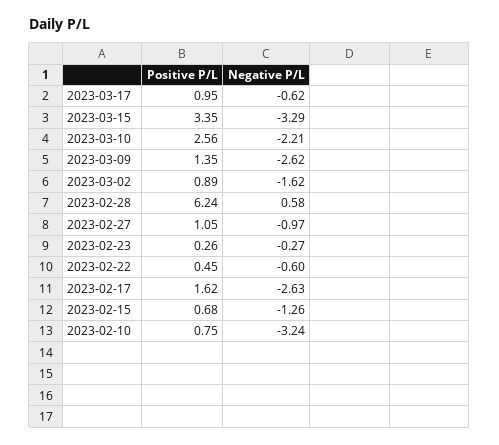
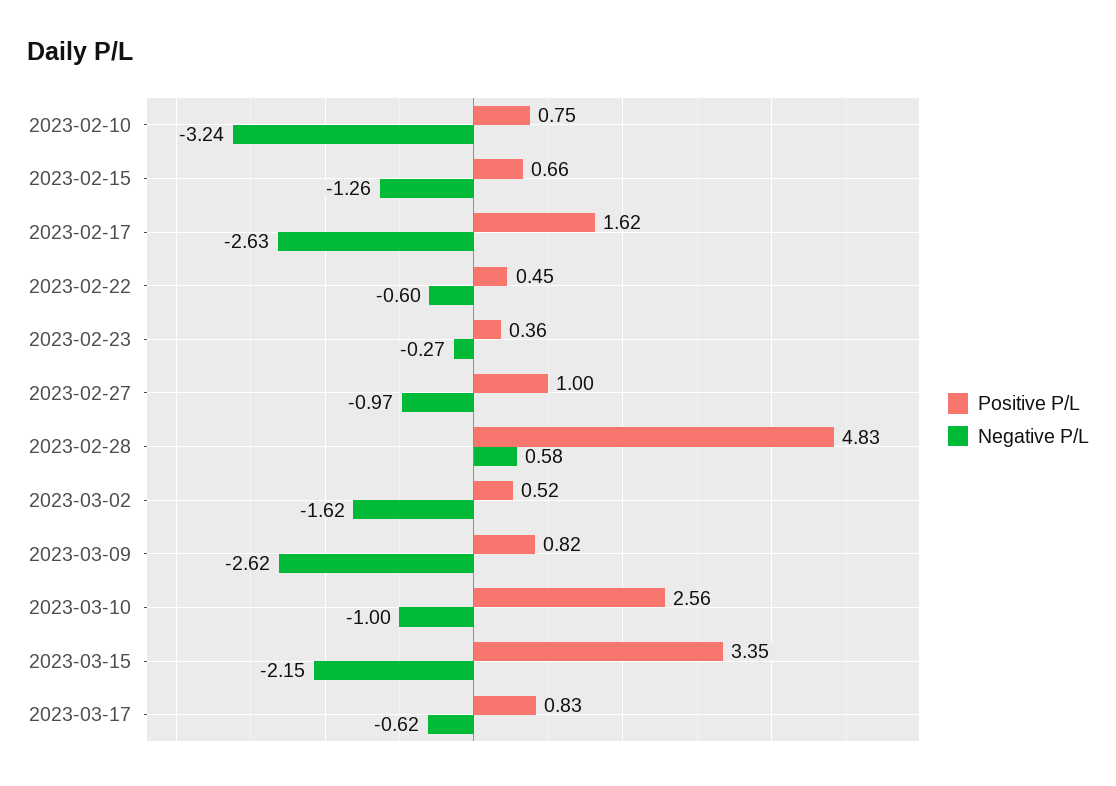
Positive P/L, 2023-03-17: 0.95 -> 0.83
Negative P/L, 2023-03-15: -3.29 -> -2.15
Negative P/L, 2023-03-10: -2.21 -> -1
Positive P/L, 2023-03-09: 1.35 -> 0.82
Positive P/L, 2023-03-02: 0.89 -> 0.52
Positive P/L, 2023-02-28: 6.24 -> 4.83
Positive P/L, 2023-02-27: 1.05 -> 1
Positive P/L, 2023-02-23: 0.26 -> 0.36
Positive P/L, 2023-02-15: 0.68 -> 0.66

